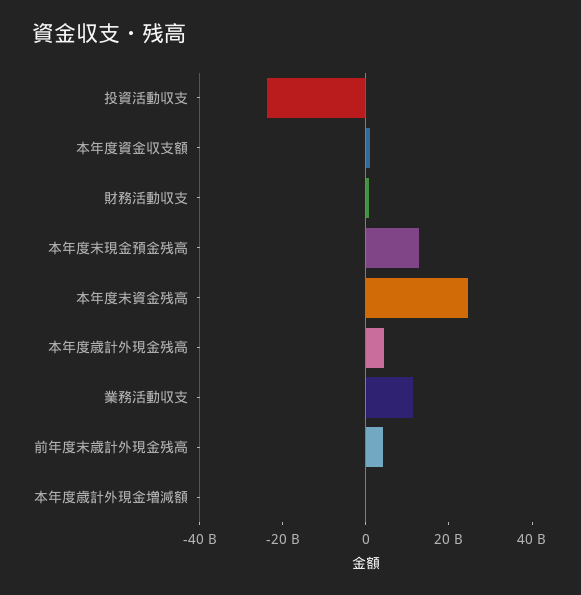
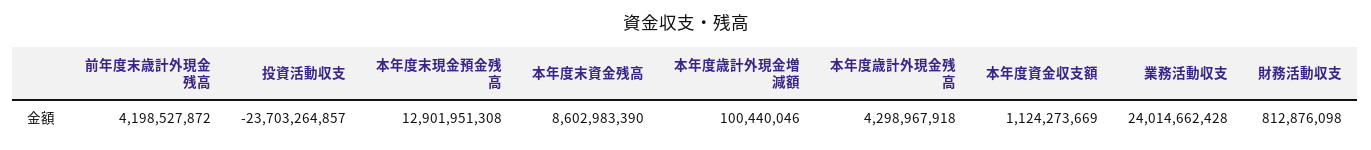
本年度末資金残高: 25000000000 -> 8602983390
業務活動収支: 10000000000 -> 24014662428

